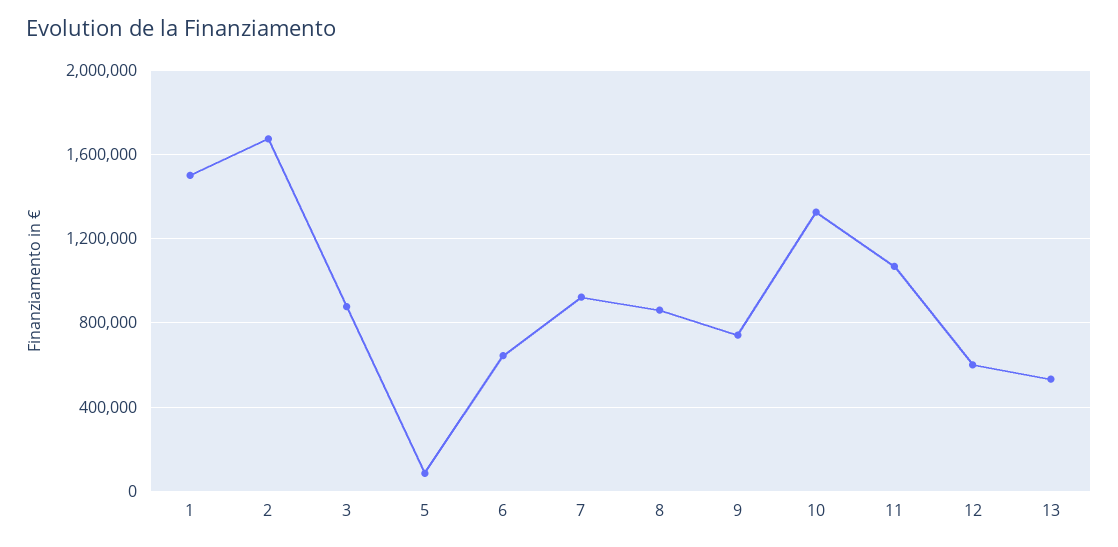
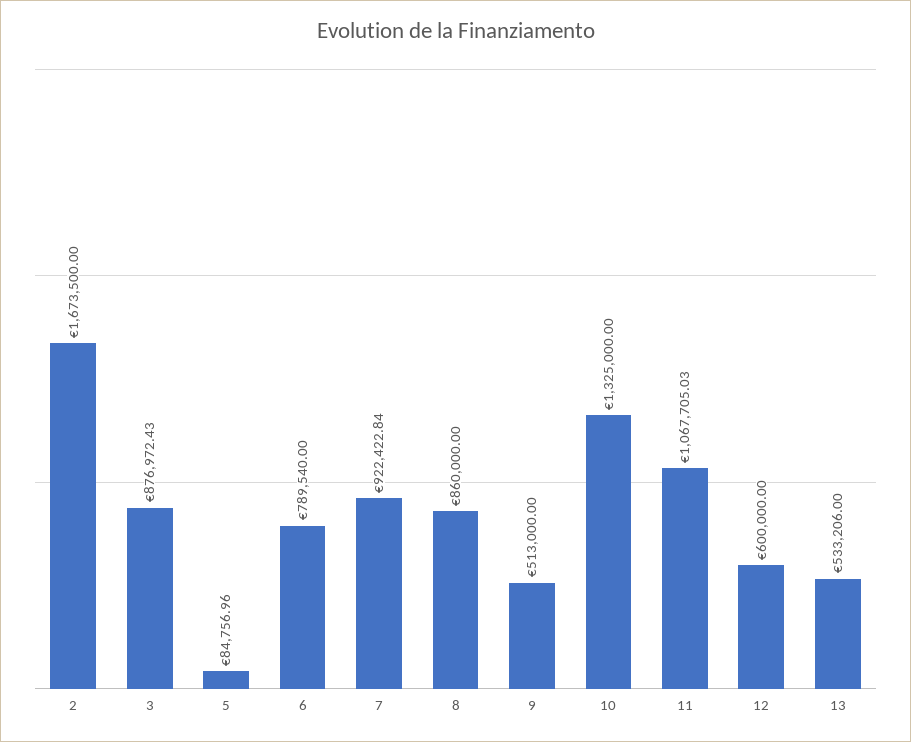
1: 1500000 -> none
6: 650000 -> 789540
9: 750000 -> 513000

